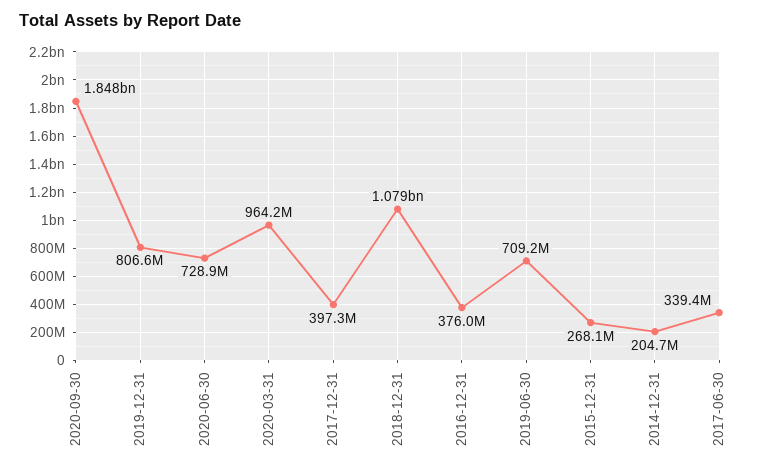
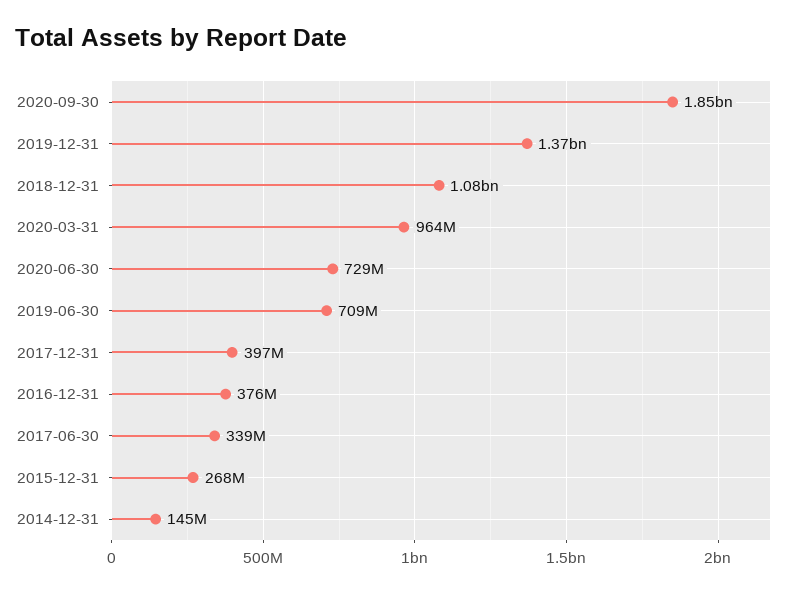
2019-12-31: 806600000 -> 1370000000
2014-12-31: 204700000 -> 145000000

